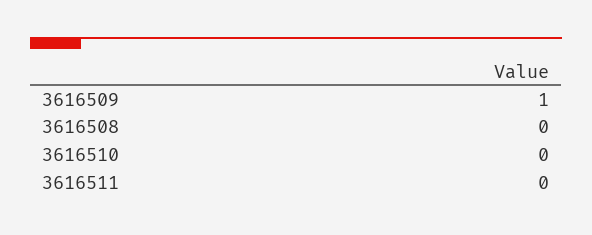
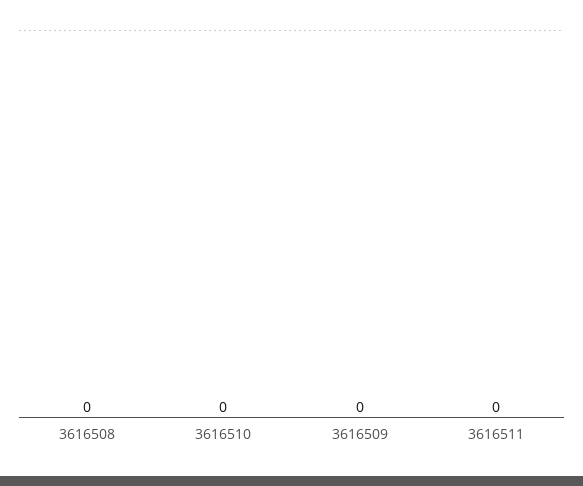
3616509: 1 -> 0

